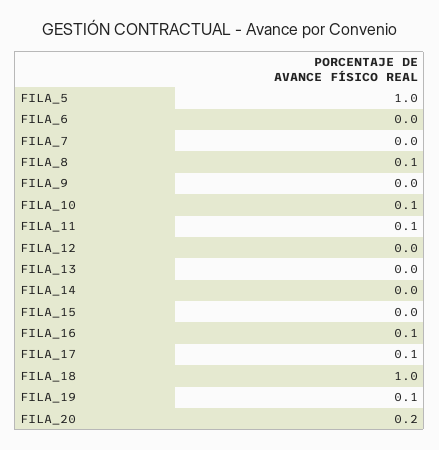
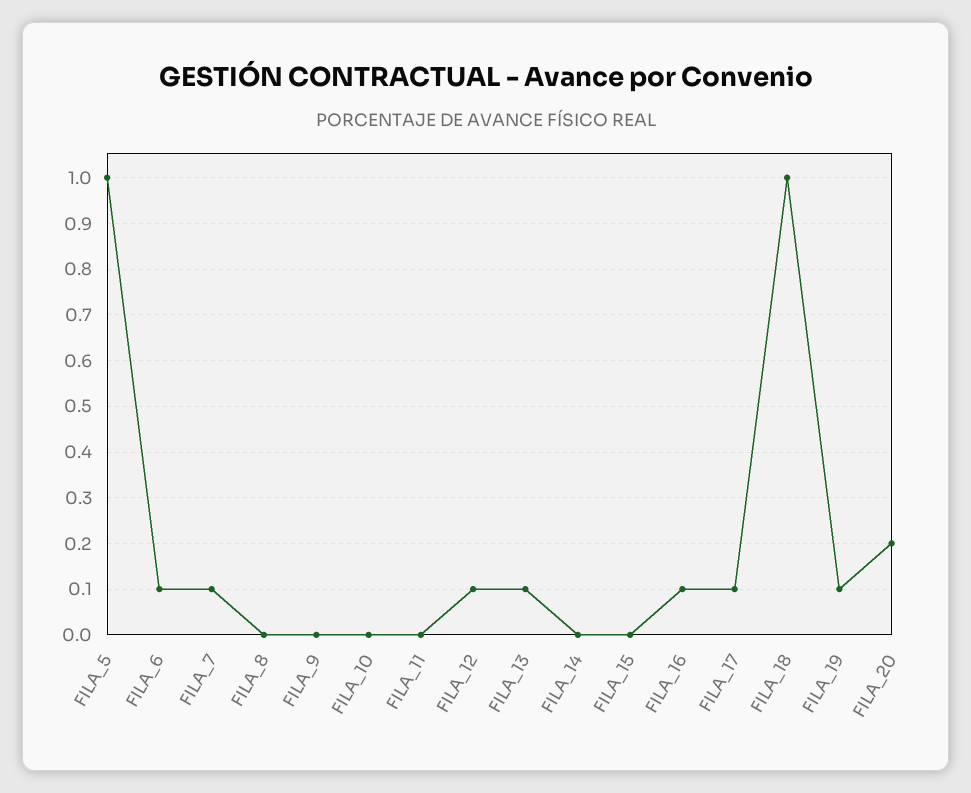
FILA_6: 0 -> 0.1
FILA_7: 0 -> 0.1
FILA_8: 0.1 -> 0
FILA_10: 0.1 -> 0
FILA_11: 0.1 -> 0
FILA_12: 0 -> 0.1
FILA_13: 0 -> 0.1

